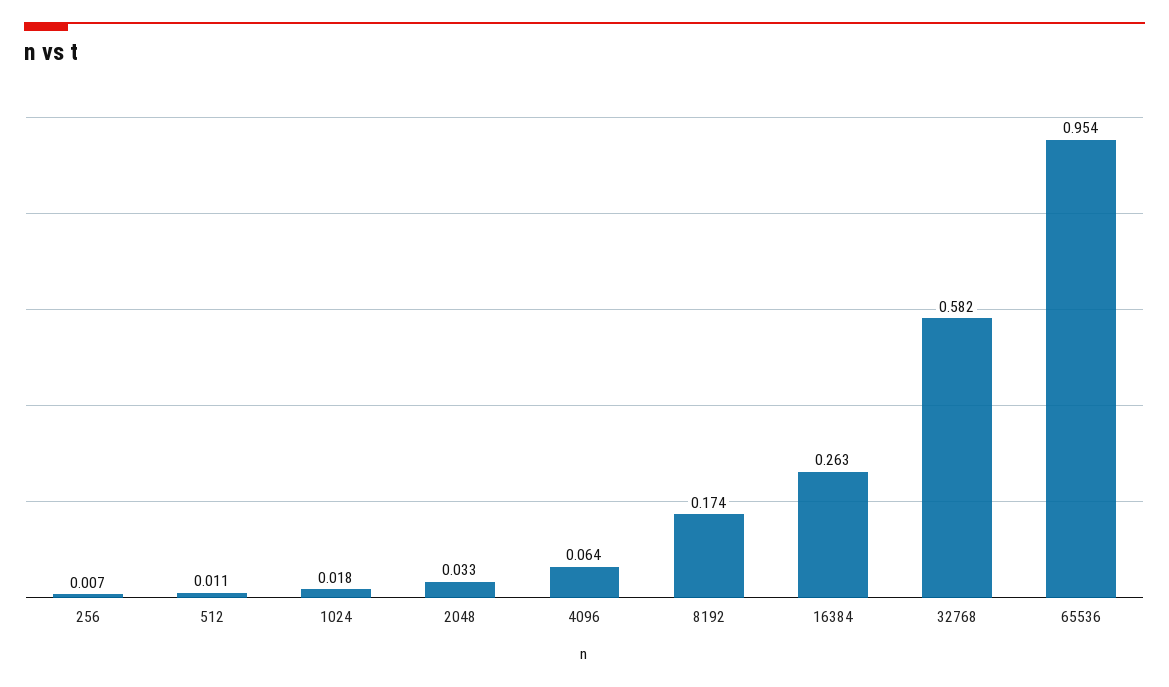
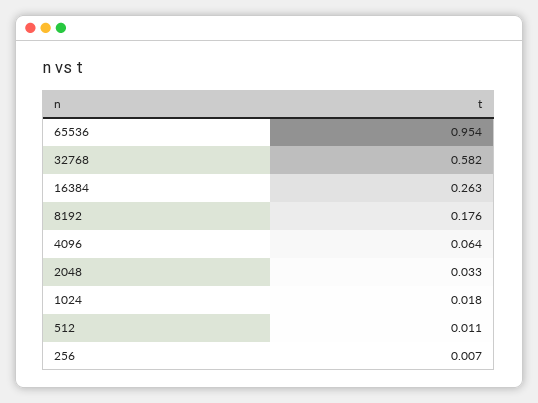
8192: 0.174 -> 0.176

